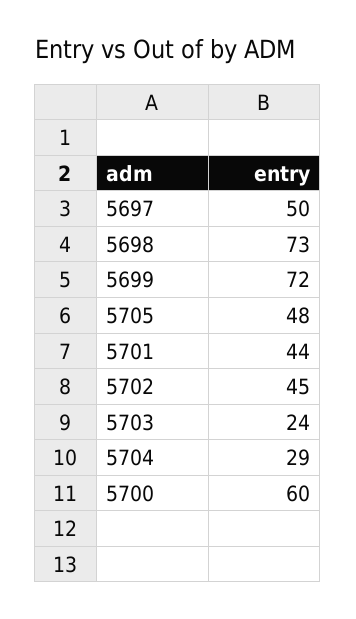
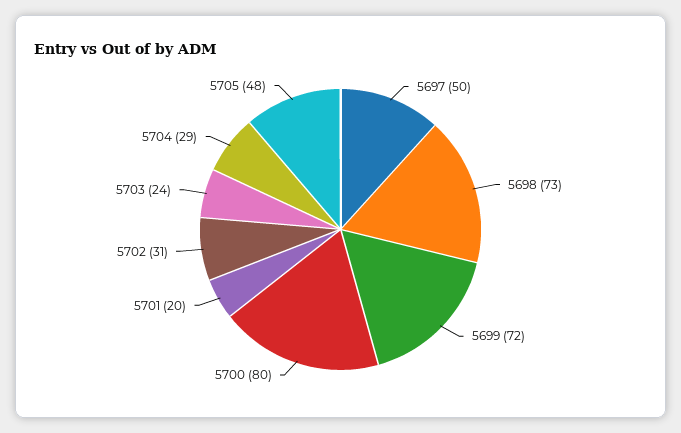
5701: 44 -> 20
5702: 45 -> 31
5700: 60 -> 80

